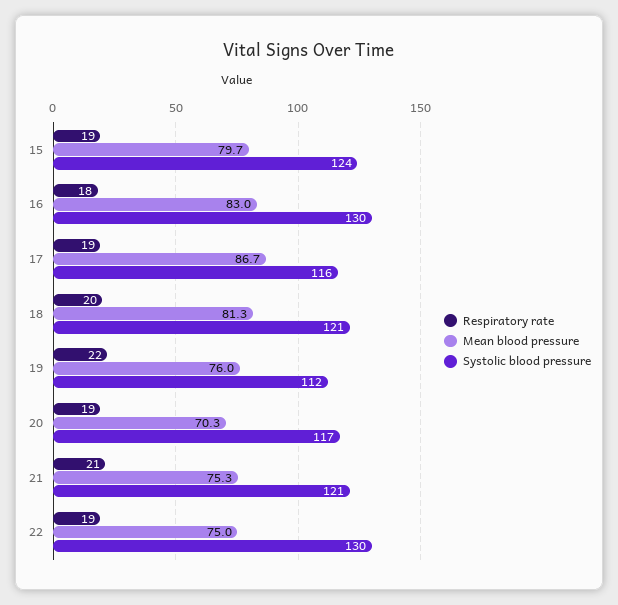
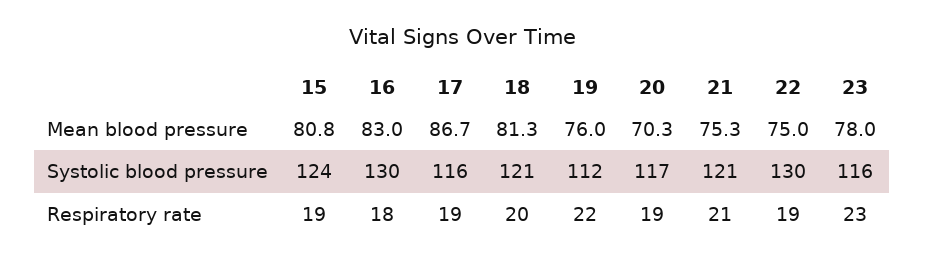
Mean blood pressure, 15: 79.7 -> 80.8
Mean blood pressure, 23: none -> 78
Systolic blood pressure, 23: none -> 116
Respiratory rate, 23: none -> 23

